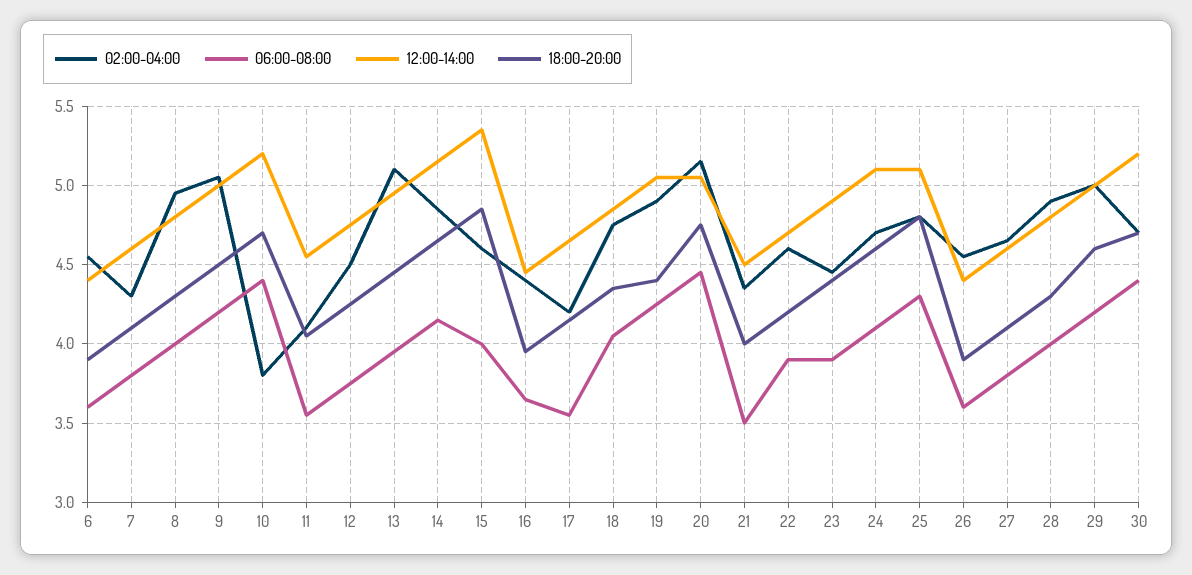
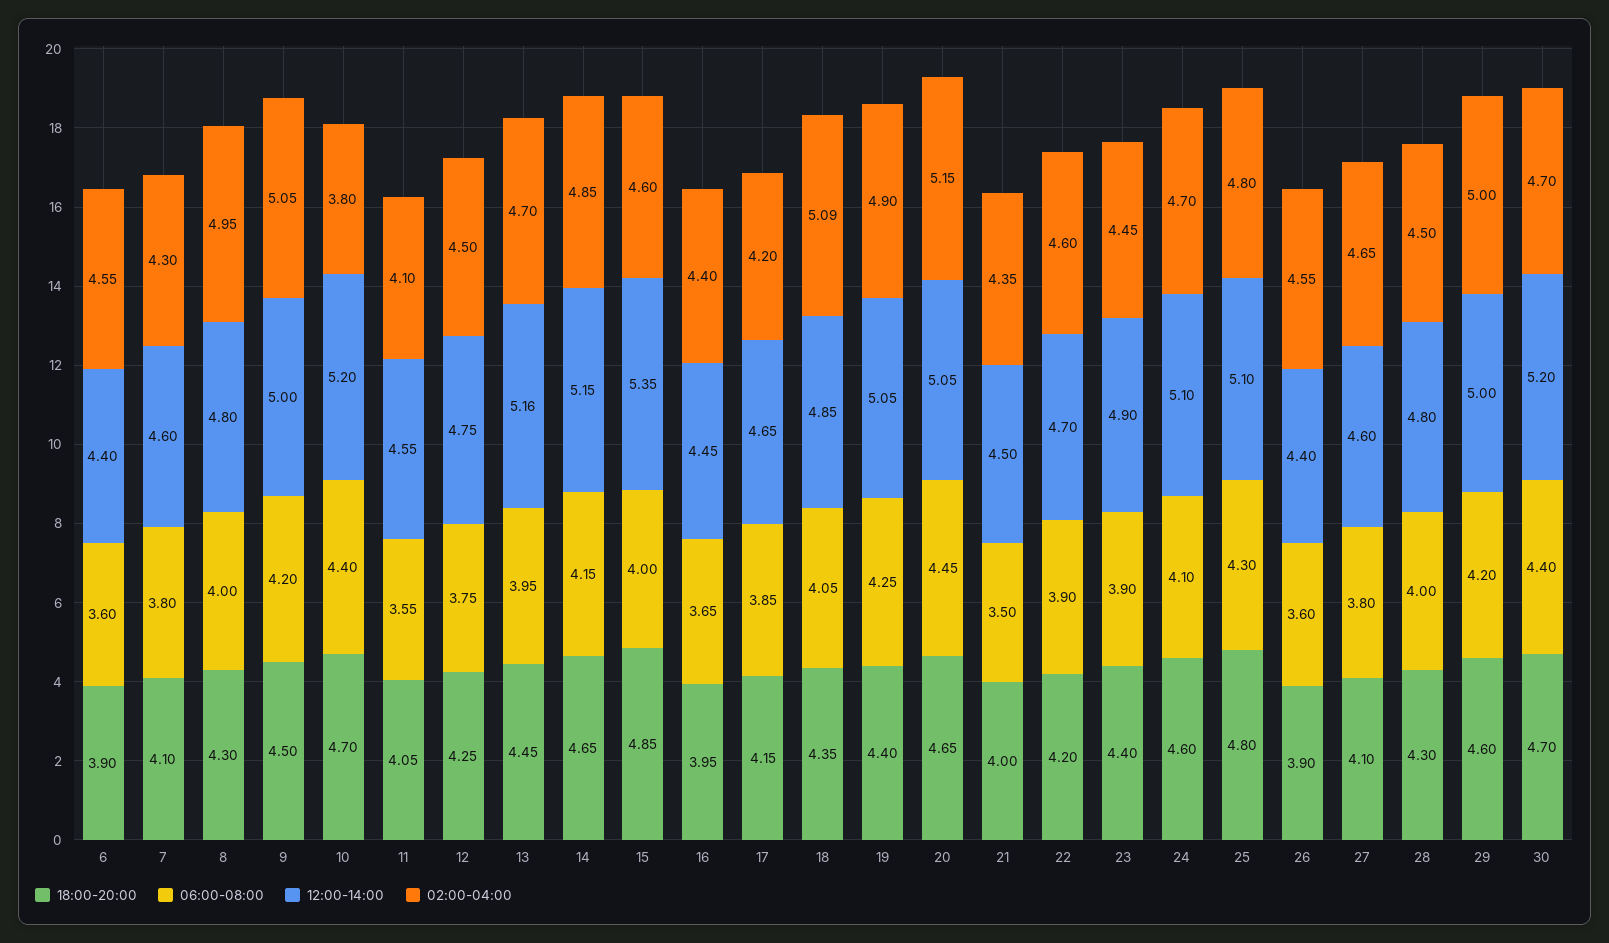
02:00-04:00, 13: 5.1 -> 4.7
12:00-14:00, 13: 4.95 -> 5.16
06:00-08:00, 17: 3.55 -> 3.85
02:00-04:00, 18: 4.75 -> 5.09
18:00-20:00, 20: 4.75 -> 4.65
02:00-04:00, 28: 4.9 -> 4.5

